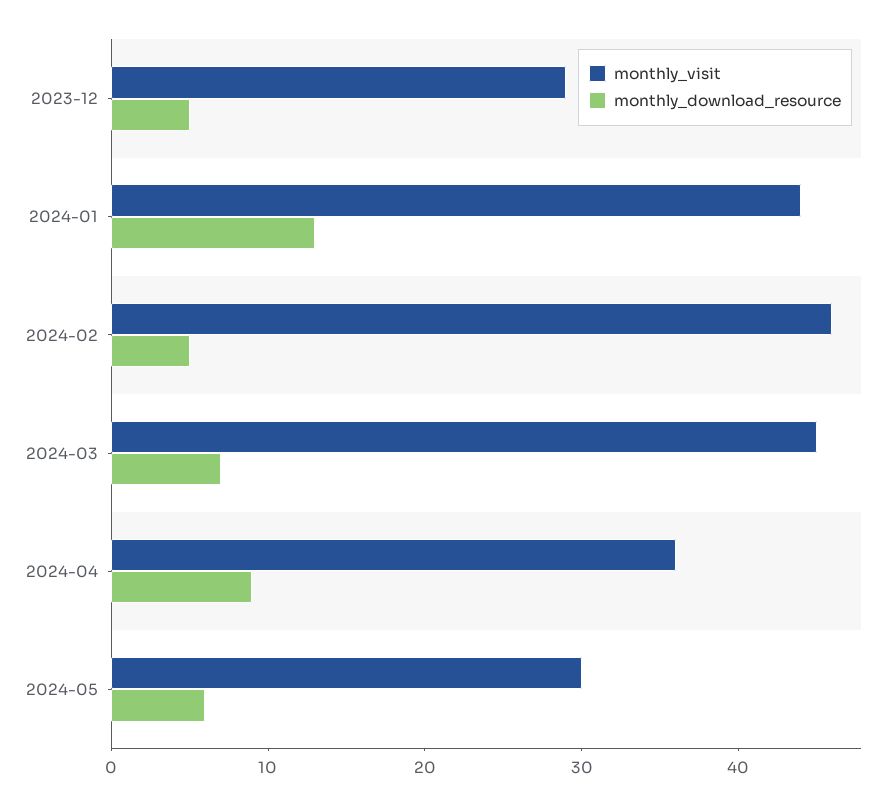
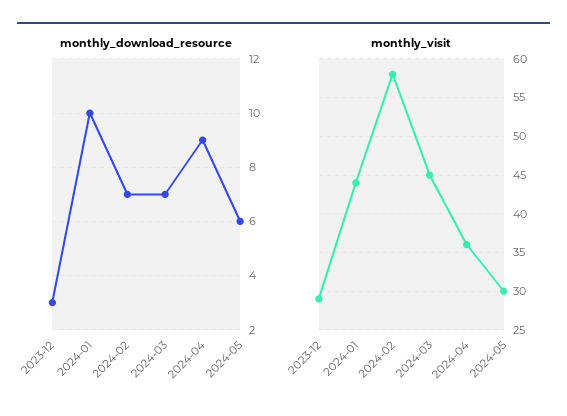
monthly_download_resource, 2023-12: 5 -> 3
monthly_download_resource, 2024-01: 13 -> 10
monthly_visit, 2024-02: 46 -> 58
monthly_download_resource, 2024-02: 5 -> 7

